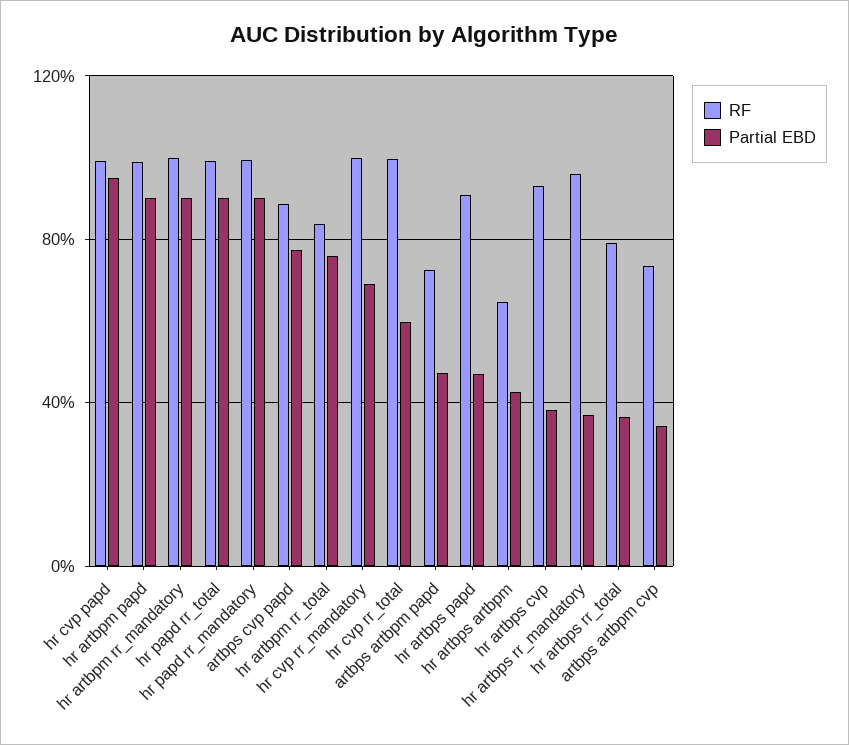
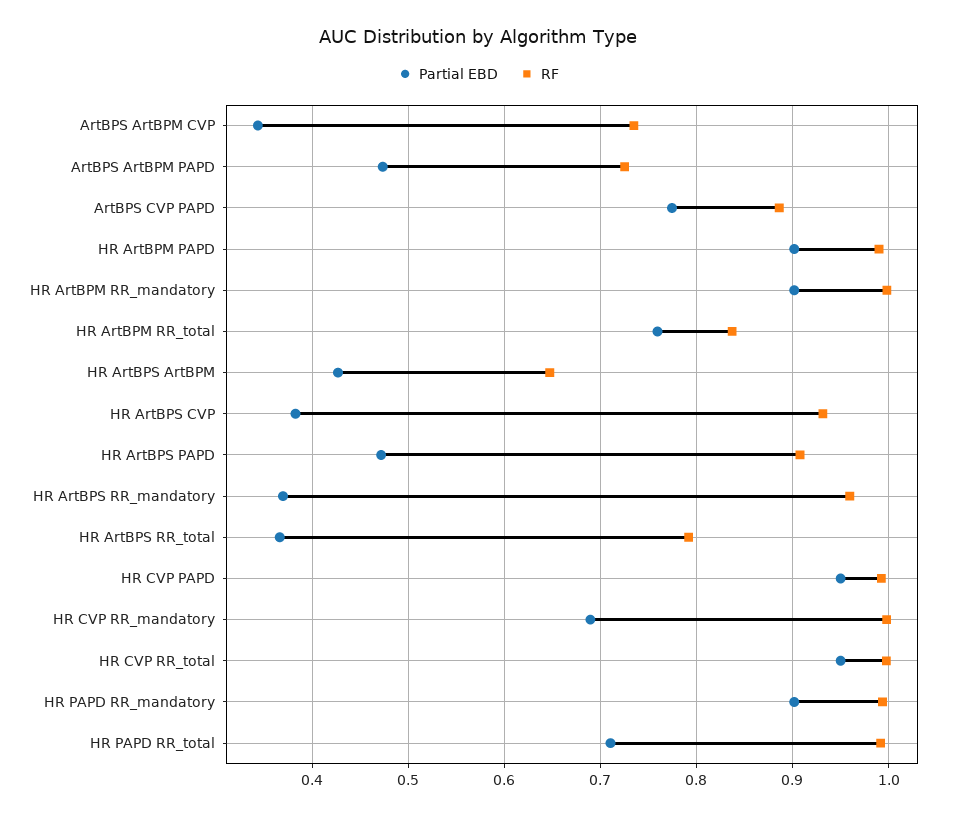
Partial EBD, hr papd rr_total: 0.9 -> 0.71
Partial EBD, hr cvp rr_total: 0.6 -> 0.95

